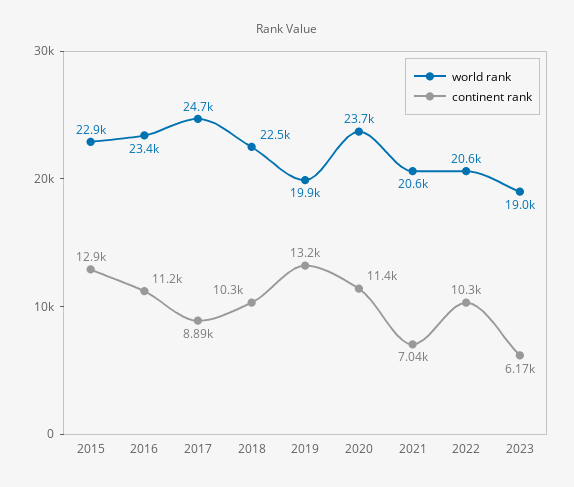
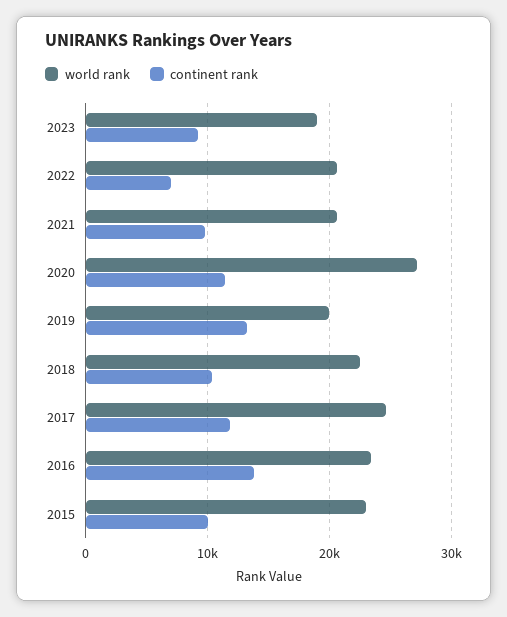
continent rank, 2015: 12900 -> 10000
continent rank, 2016: 11200 -> 14000
continent rank, 2017: 8890 -> 12000
world rank, 2020: 23700 -> 27000
continent rank, 2021: 7040 -> 10000
continent rank, 2022: 10300 -> 7000
continent rank, 2023: 6170 -> 9000

